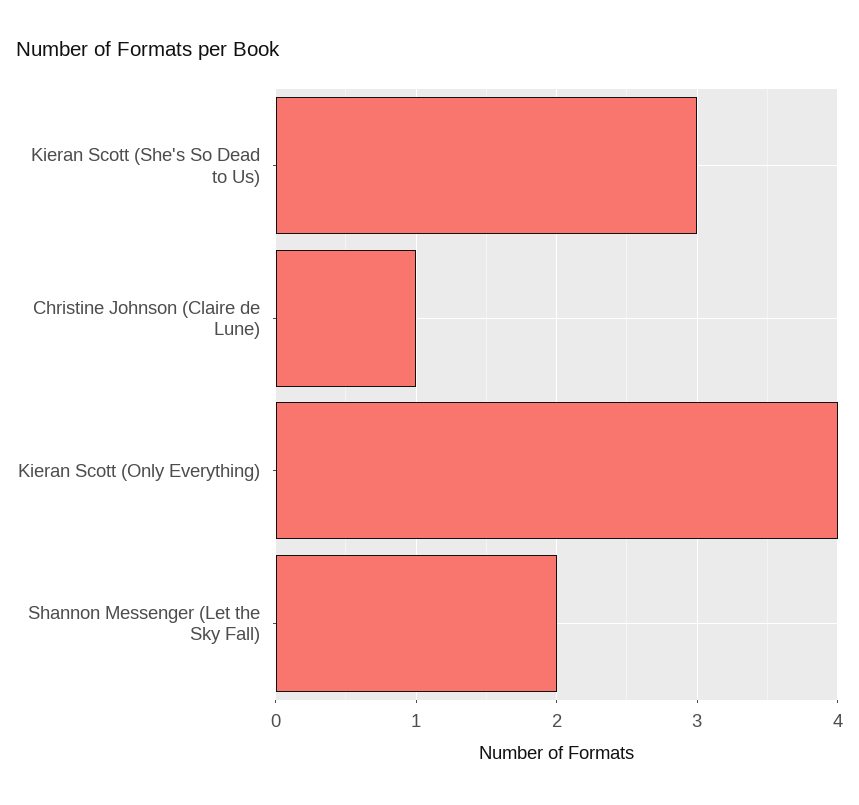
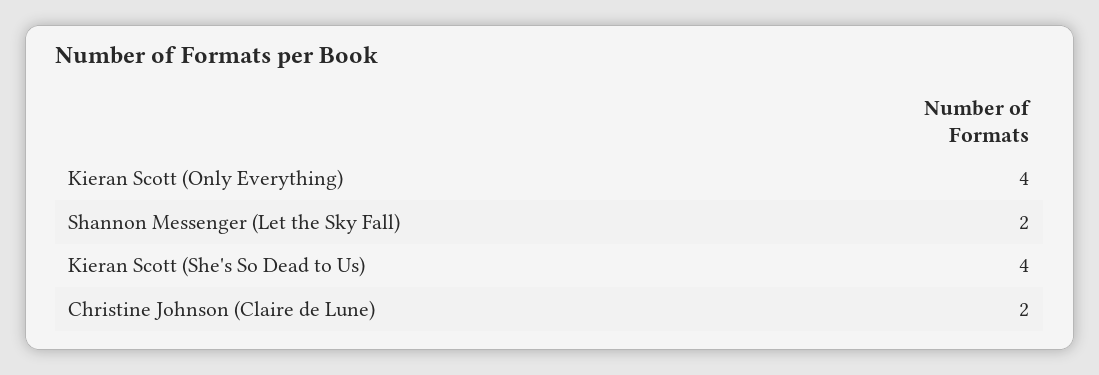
Kieran Scott (She's So Dead to Us): 3 -> 4
Christine Johnson (Claire de Lune): 1 -> 2

